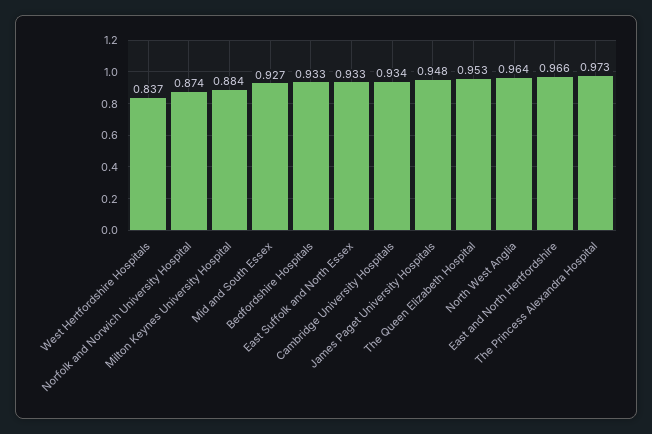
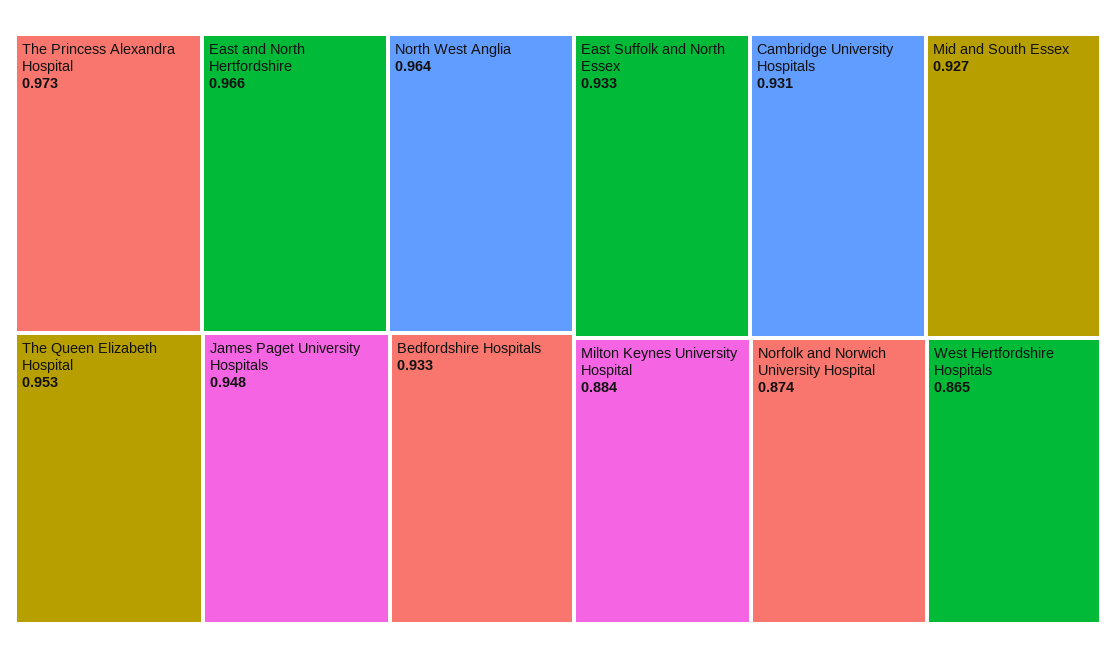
West Hertfordshire Hospitals: 0.837 -> 0.865
Cambridge University Hospitals: 0.934 -> 0.931

